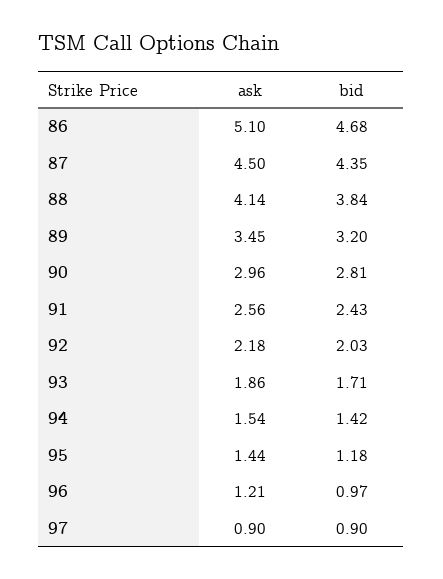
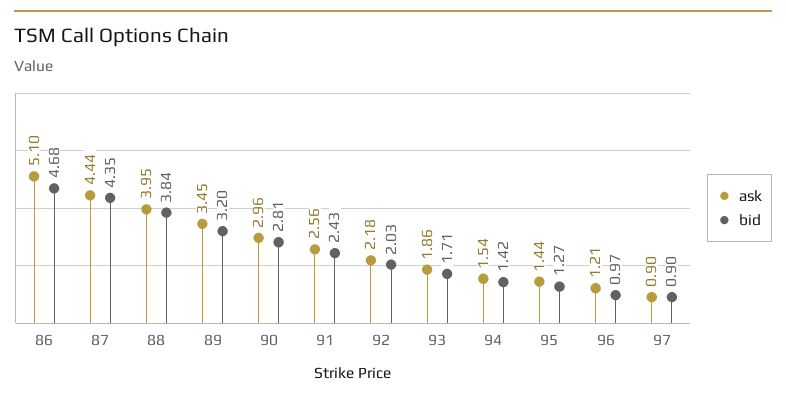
ask, 87: 4.5 -> 4.44
ask, 88: 4.14 -> 3.95
bid, 95: 1.18 -> 1.27

